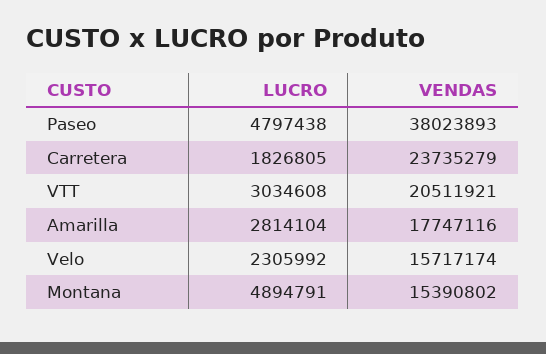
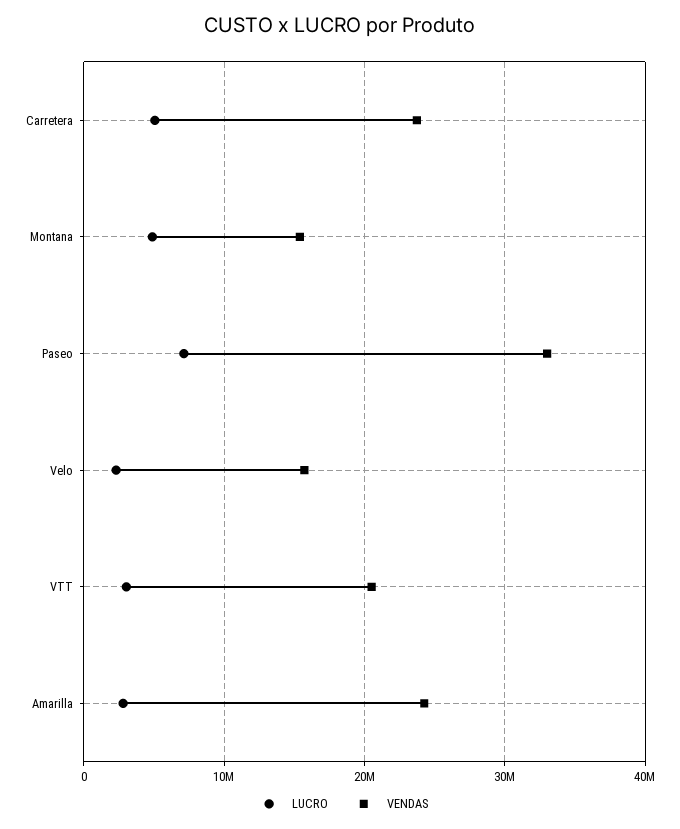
LUCRO, Paseo: 4797438 -> 7000000
VENDAS, Paseo: 38023893 -> 33000000
LUCRO, Carretera: 1826805 -> 5000000
VENDAS, Amarilla: 17747116 -> 24000000

